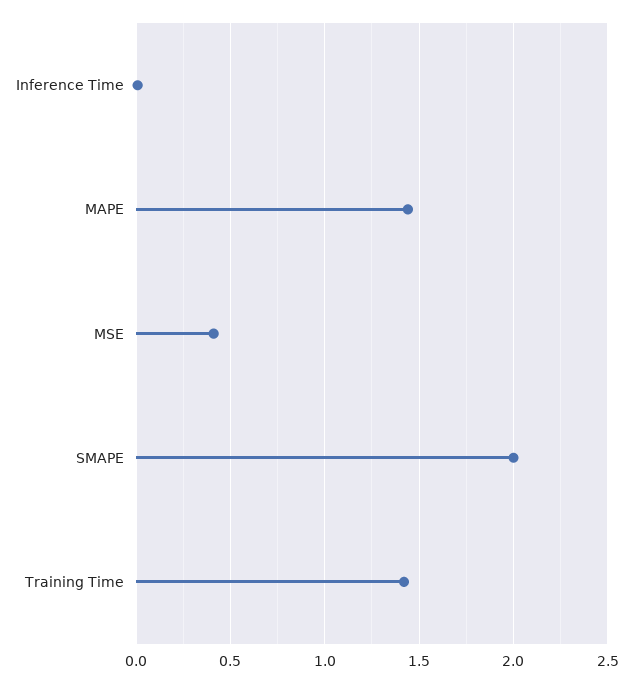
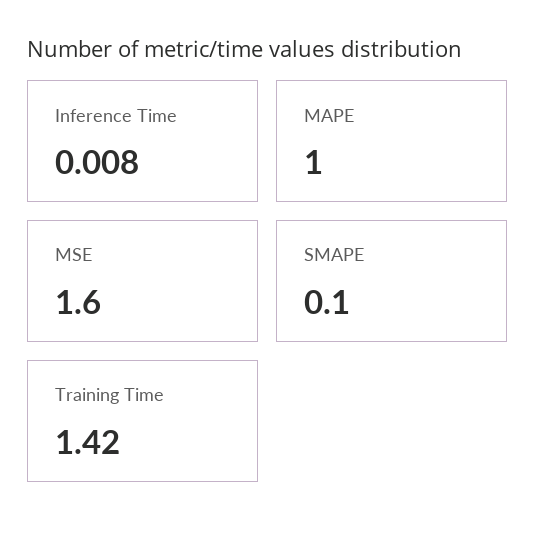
MAPE: 1.45 -> 1
MSE: 0.4 -> 1.6
SMAPE: 2 -> 0.1

